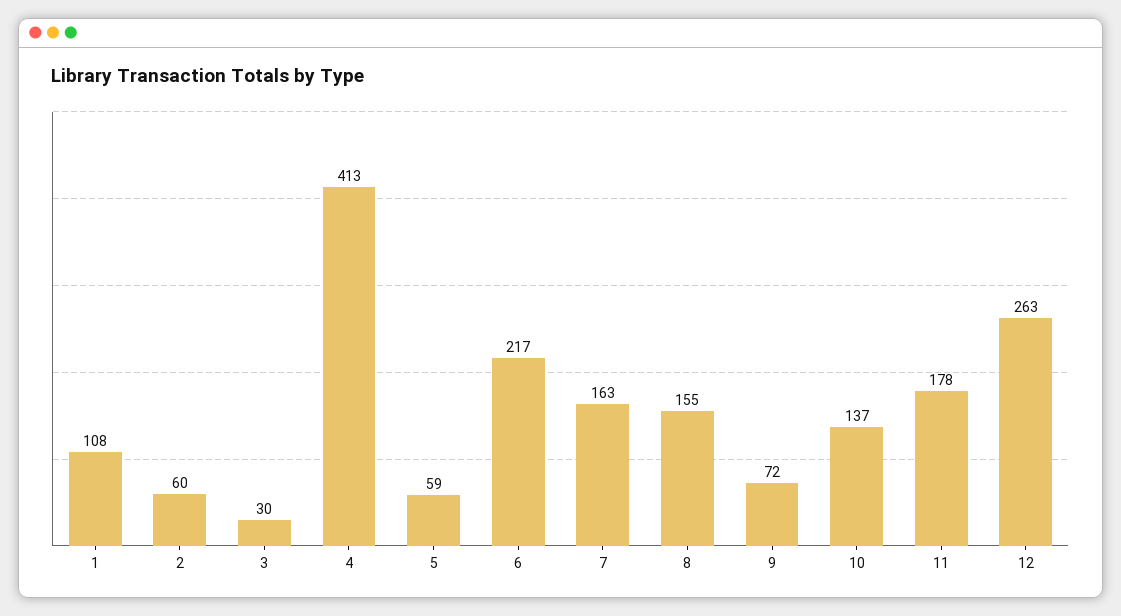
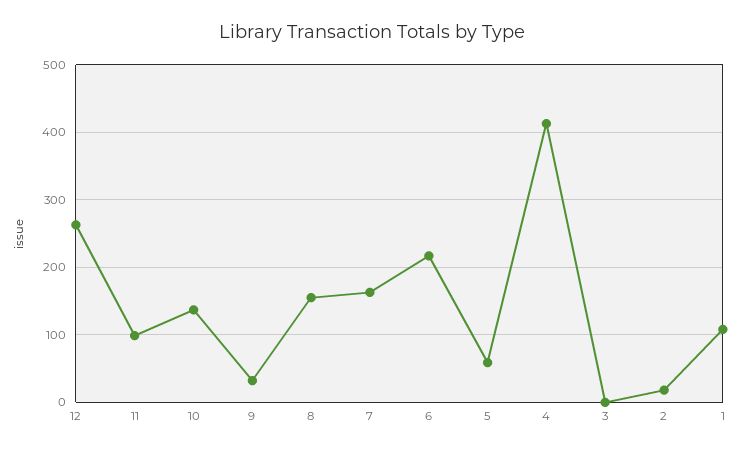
2: 60 -> 20
3: 30 -> 0
9: 72 -> 30
11: 178 -> 100

